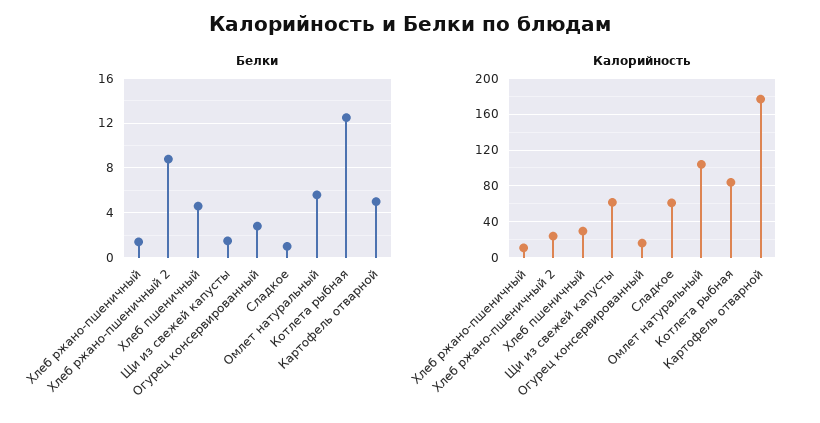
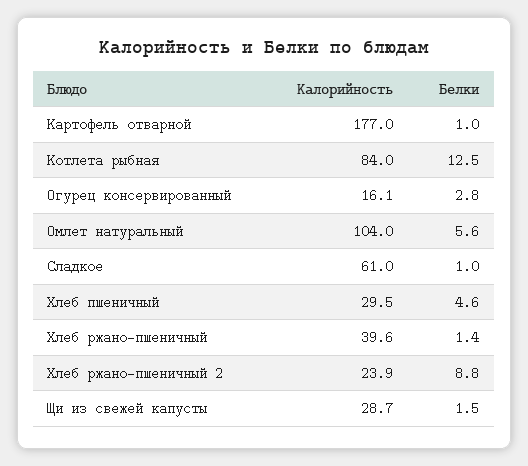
Белки, Картофель отварной: 5 -> 1
Калорийность, Хлеб ржано-пшеничный: 10 -> 39.6
Калорийность, Щи из свежей капусты: 60 -> 28.7

